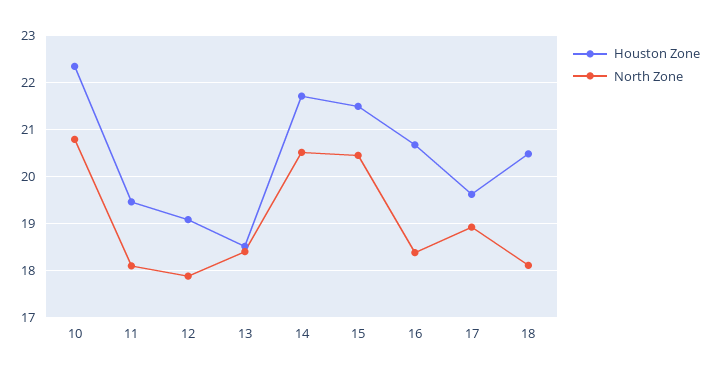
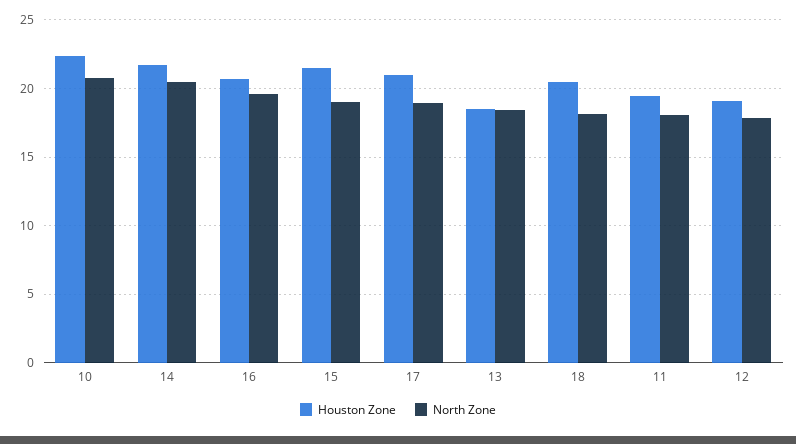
North Zone, 15: 20.4 -> 19
North Zone, 16: 18.4 -> 19.5
Houston Zone, 17: 19.6 -> 21

